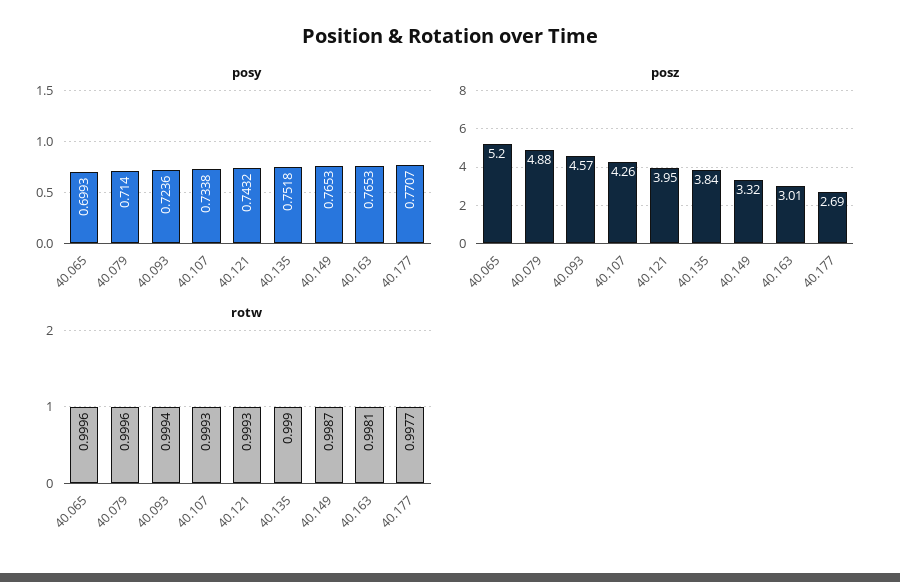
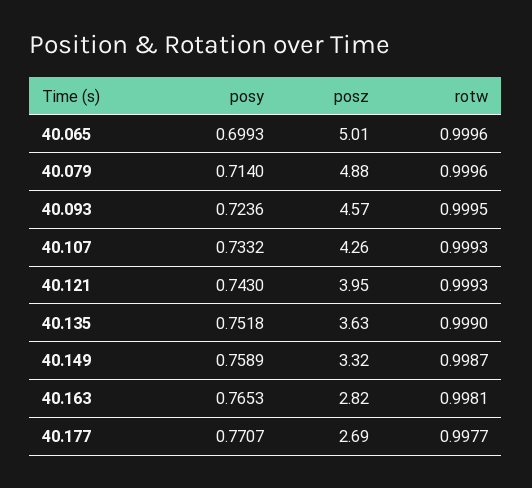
posy, 40.107: 0.7338 -> 0.7332
posy, 40.121: 0.7432 -> 0.743
posy, 40.149: 0.7653 -> 0.7589
posz, 40.065: 5.2 -> 5.01
posz, 40.135: 3.84 -> 3.63
posz, 40.163: 3.01 -> 2.82
rotw, 40.093: 0.9994 -> 0.9995

